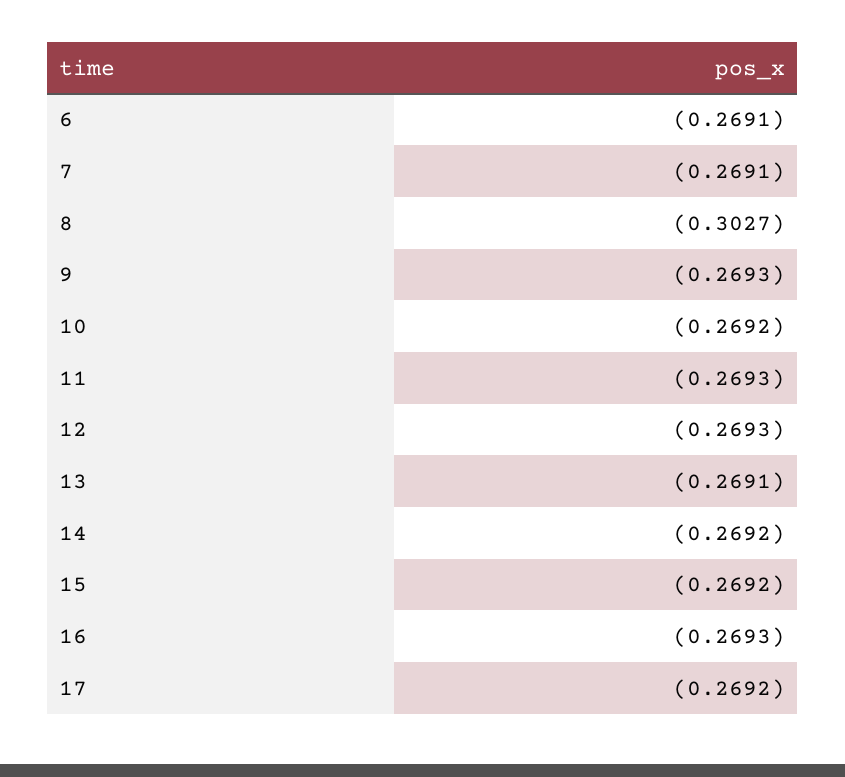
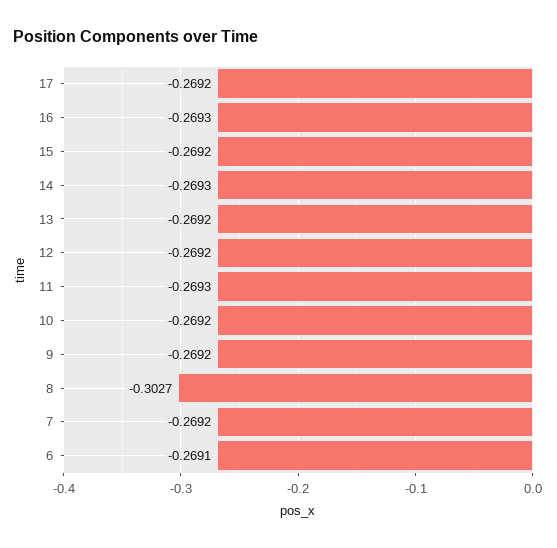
7: -0.2691 -> -0.2692
9: -0.2693 -> -0.2692
12: -0.2693 -> -0.2692
13: -0.2691 -> -0.2692
14: -0.2692 -> -0.2693

